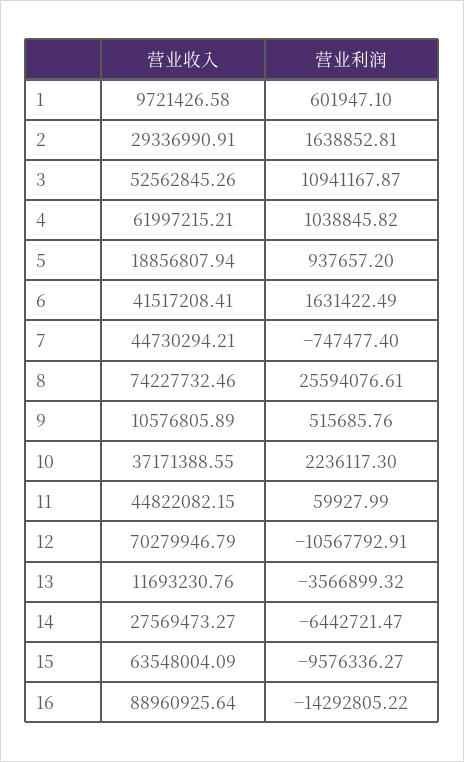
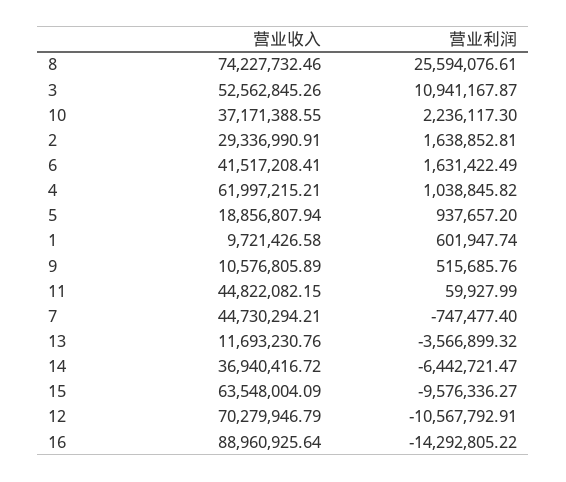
营业利润, 1: 601947.1 -> 601947.74
营业收入, 14: 27569473.27 -> 36940416.72

